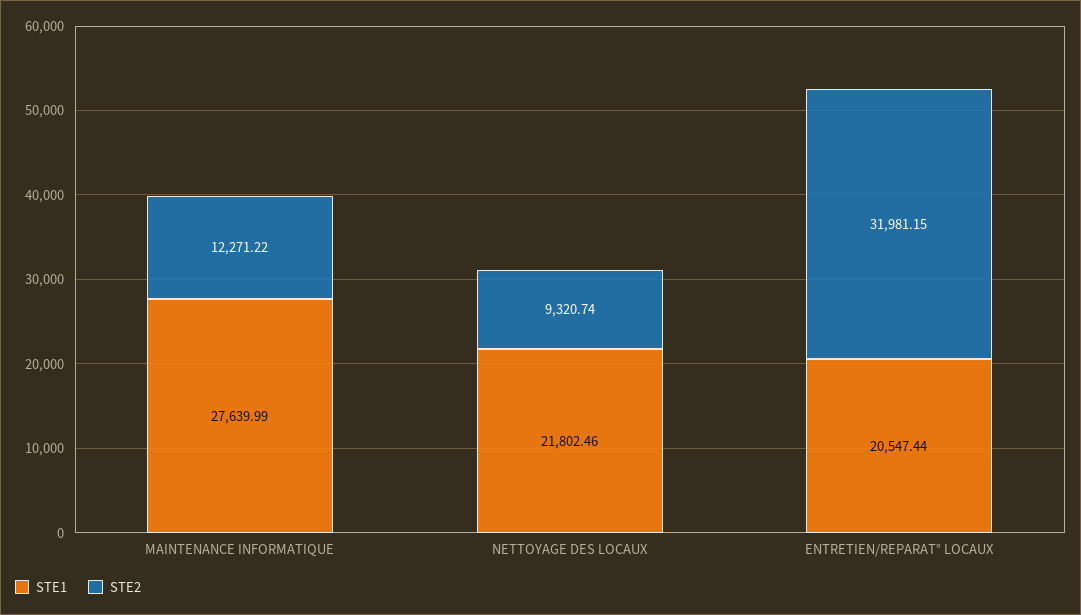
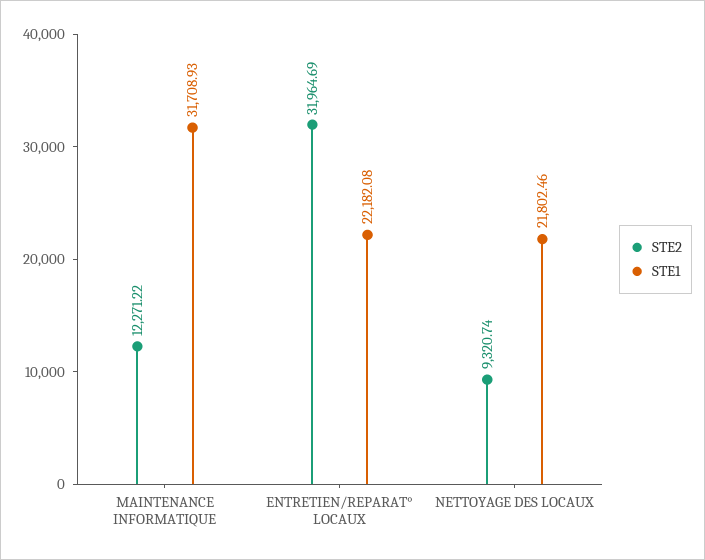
STE1, MAINTENANCE INFORMATIQUE: 27639.99 -> 31708.93
STE1, ENTRETIEN/REPARAT° LOCAUX: 20547.44 -> 22182.08
STE2, ENTRETIEN/REPARAT° LOCAUX: 31981.15 -> 31964.69

